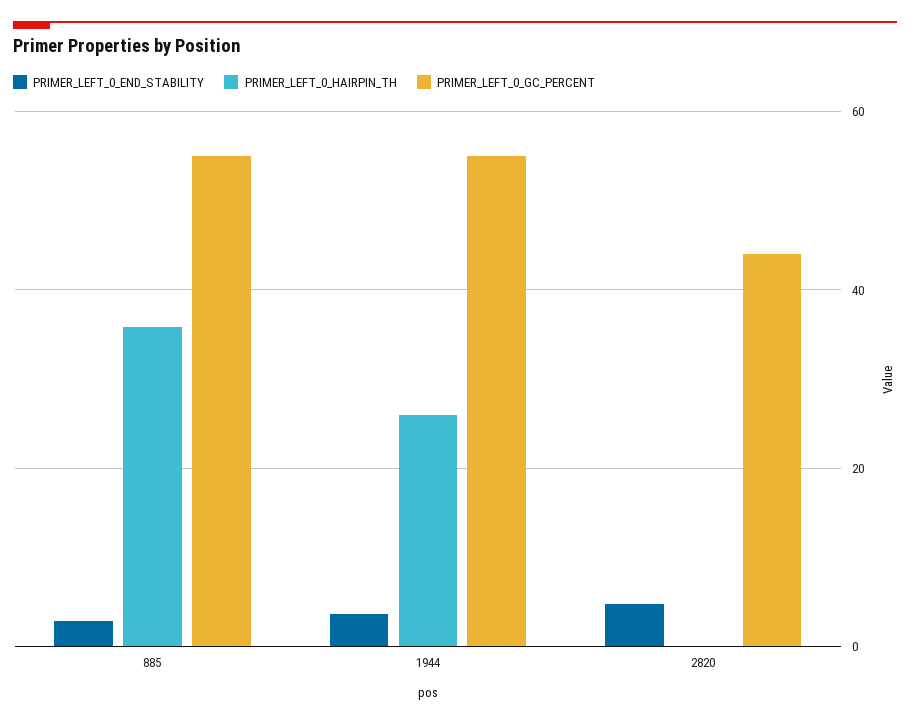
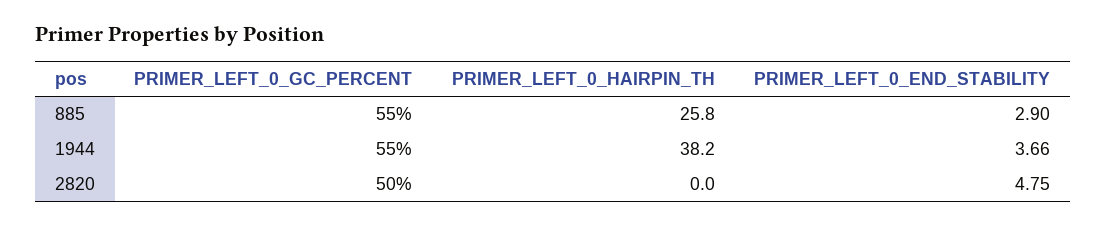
PRIMER_LEFT_0_HAIRPIN_TH, 885: 36 -> 25.8
PRIMER_LEFT_0_HAIRPIN_TH, 1944: 26 -> 38.2
PRIMER_LEFT_0_GC_PERCENT, 2820: 44 -> 50

